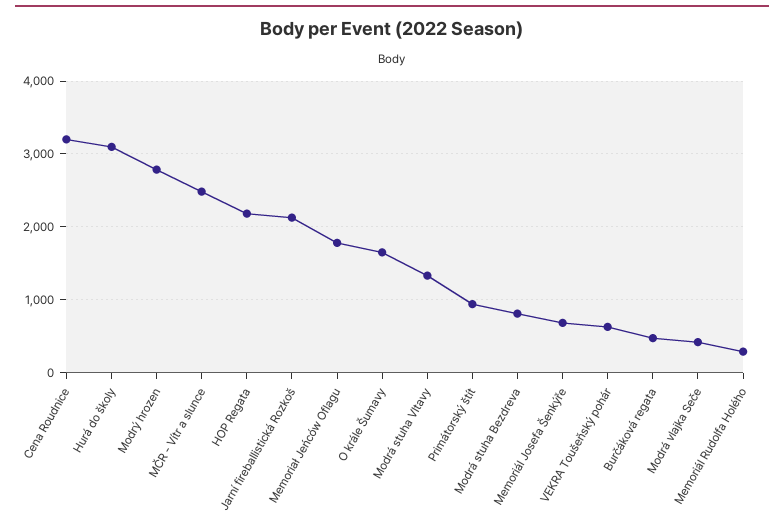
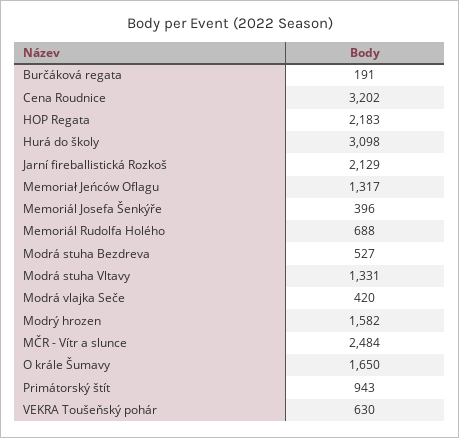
Modrý hrozen: 2800 -> 1582
Memoriał Jeńców Oflagu: 1800 -> 1317
Modrá stuha Bezdreva: 800 -> 527
Memoriál Josefa Šenkýře: 700 -> 396
Burčáková regata: 500 -> 191
Memoriál Rudolfa Holého: 300 -> 688

